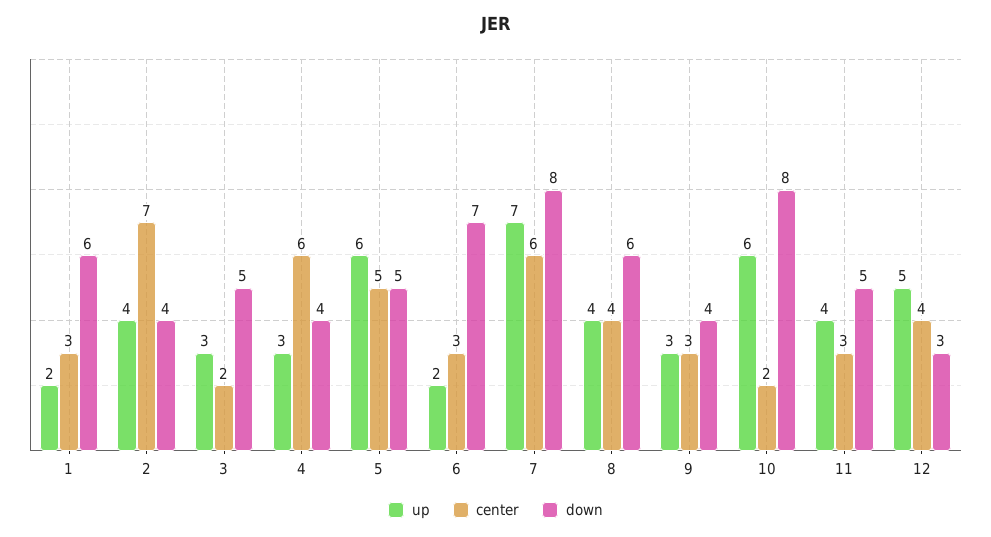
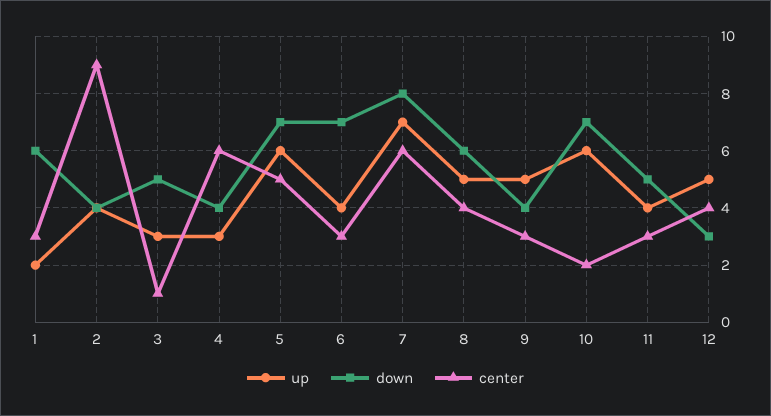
center, 2: 7 -> 9
center, 3: 2 -> 1
down, 5: 5 -> 7
up, 6: 2 -> 4
up, 8: 4 -> 5
up, 9: 3 -> 5
down, 10: 8 -> 7

